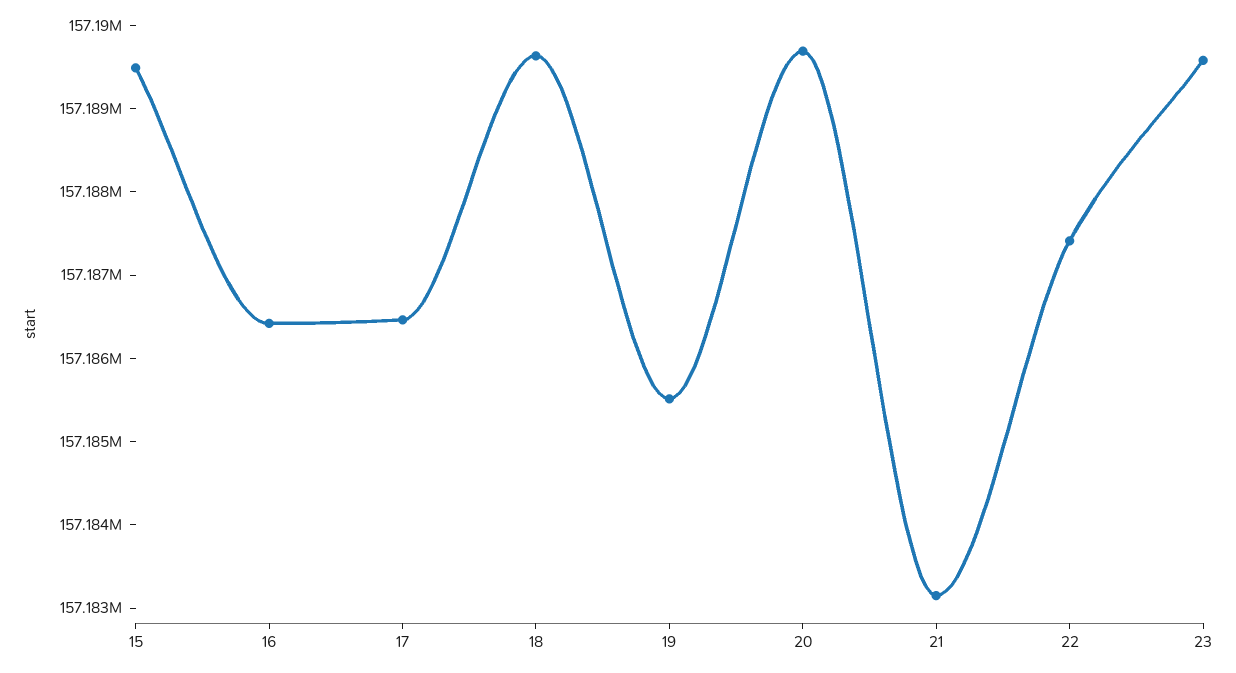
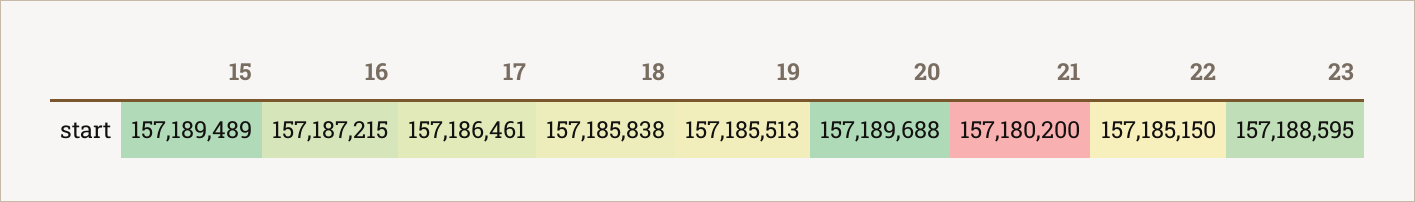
16: 157186400 -> 157187215
18: 157189600 -> 157185838
21: 157183200 -> 157180200
22: 157187400 -> 157185150
23: 157189600 -> 157188595

